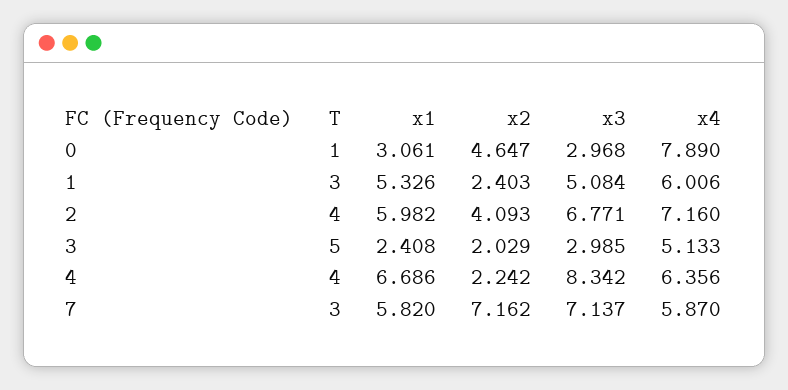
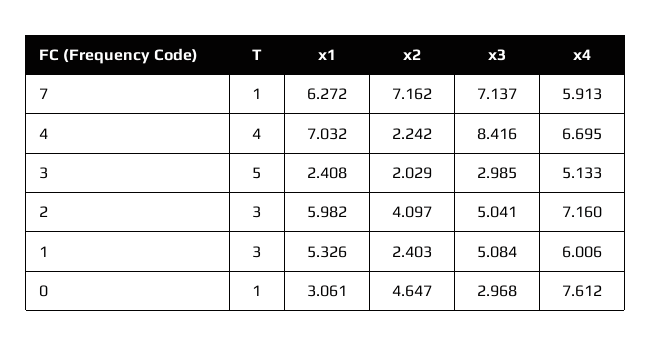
x4, 0: 7.89 -> 7.612
T, 2: 4 -> 3
x2, 2: 4.093 -> 4.097
x3, 2: 6.771 -> 5.041
x1, 4: 6.686 -> 7.032
x3, 4: 8.342 -> 8.416
x4, 4: 6.356 -> 6.695
T, 7: 3 -> 1
x1, 7: 5.82 -> 6.272
x4, 7: 5.87 -> 5.913

